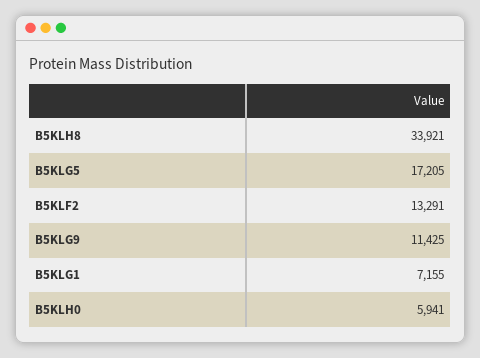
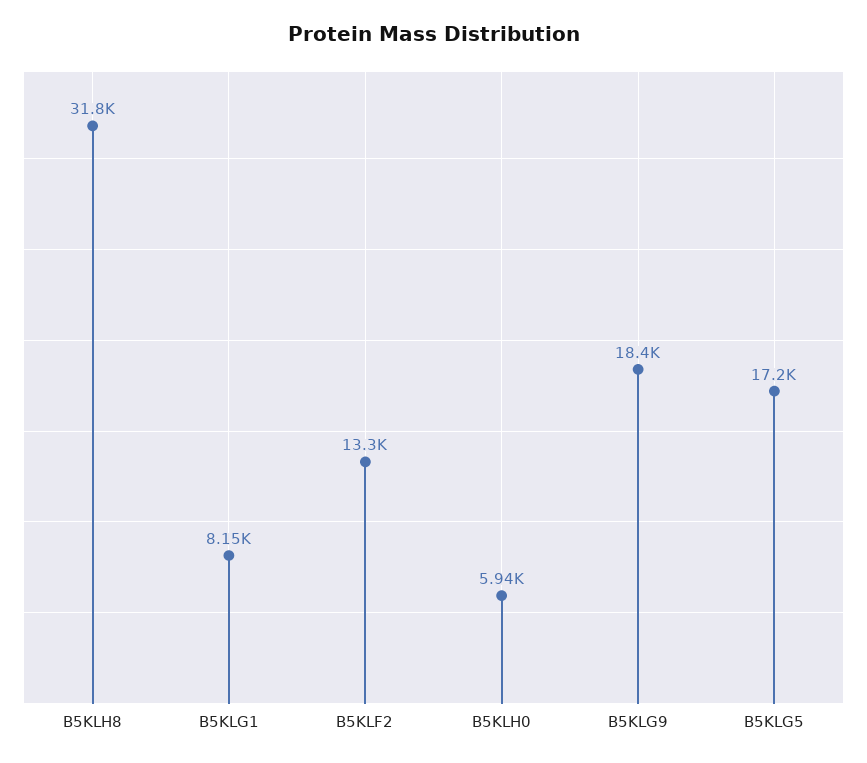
B5KLH8: 33921 -> 31800
B5KLG9: 11425 -> 18400
B5KLG1: 7155 -> 8150

